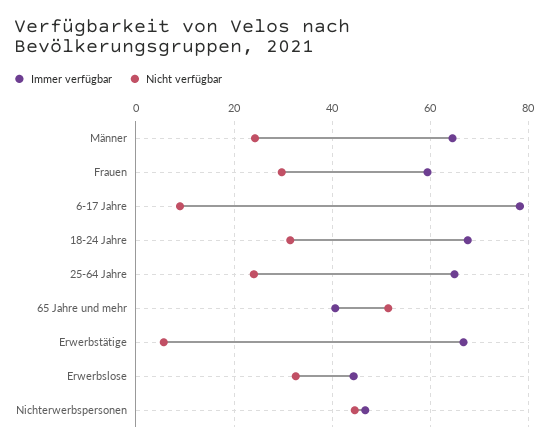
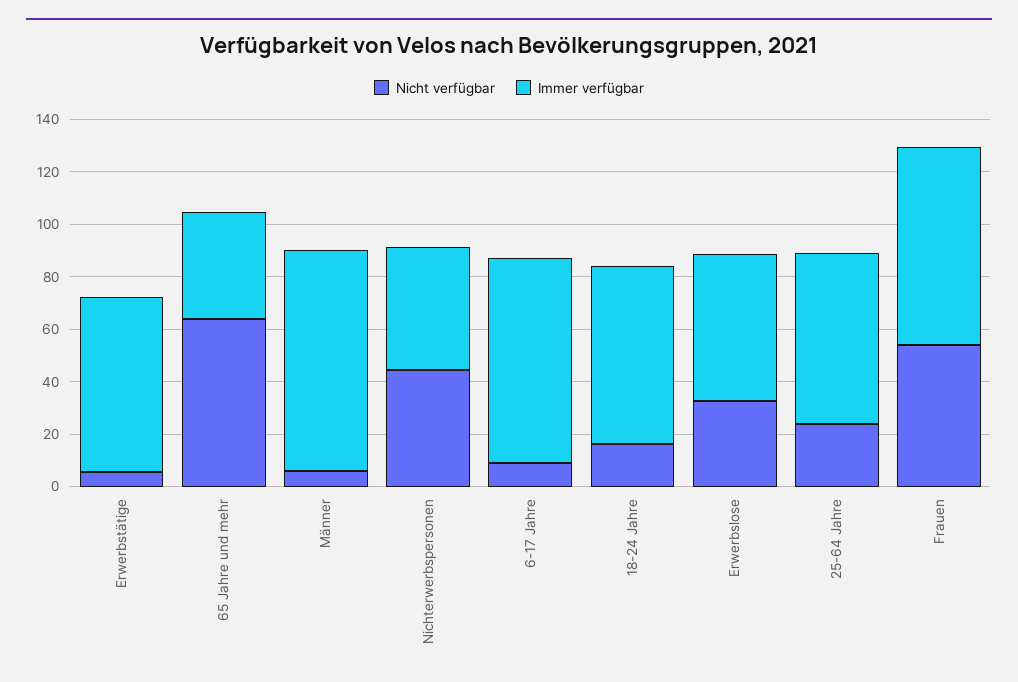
Immer verfügbar, Männer: 64 -> 85
Nicht verfügbar, Männer: 24 -> 5
Immer verfügbar, Frauen: 60 -> 75
Nicht verfügbar, Frauen: 30 -> 55
Nicht verfügbar, 18-24 Jahre: 32 -> 15
Nicht verfügbar, 65 Jahre und mehr: 52 -> 65
Immer verfügbar, Erwerbslose: 44 -> 55

